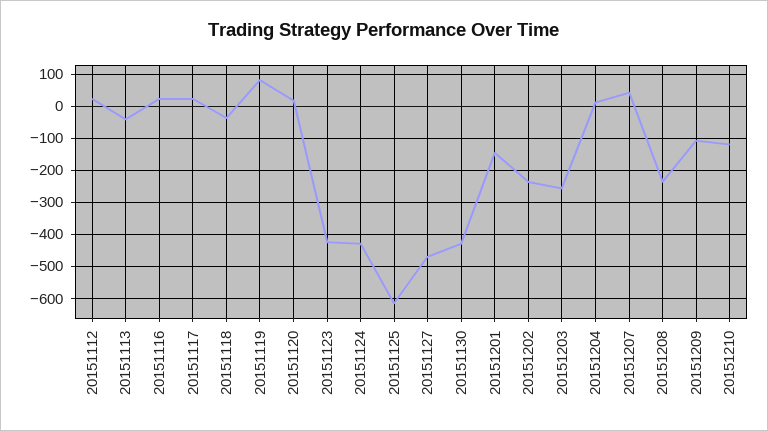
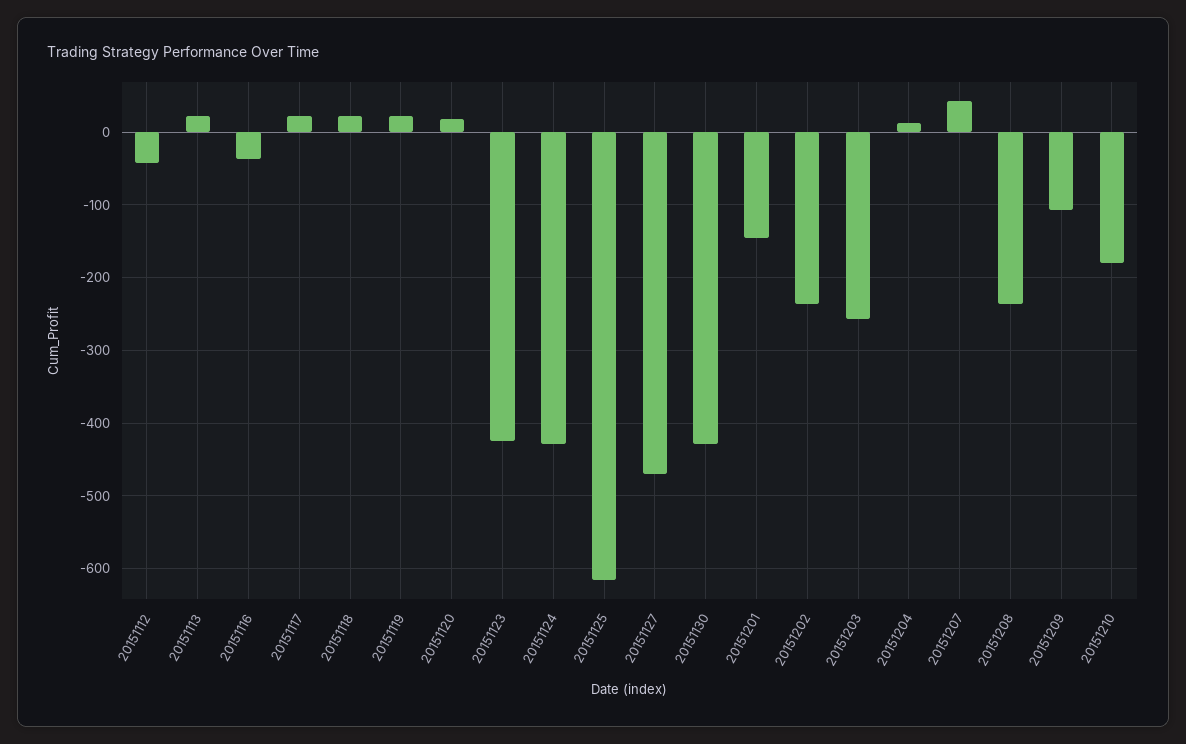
20151112: 20 -> -40
20151113: -40 -> 20
20151116: 20 -> -40
20151118: -40 -> 20
20151119: 80 -> 20
20151210: -120 -> -180

